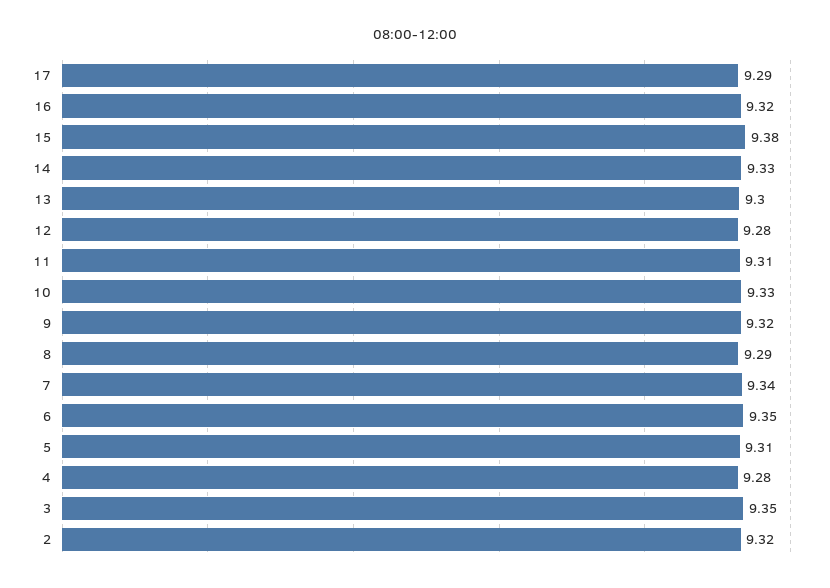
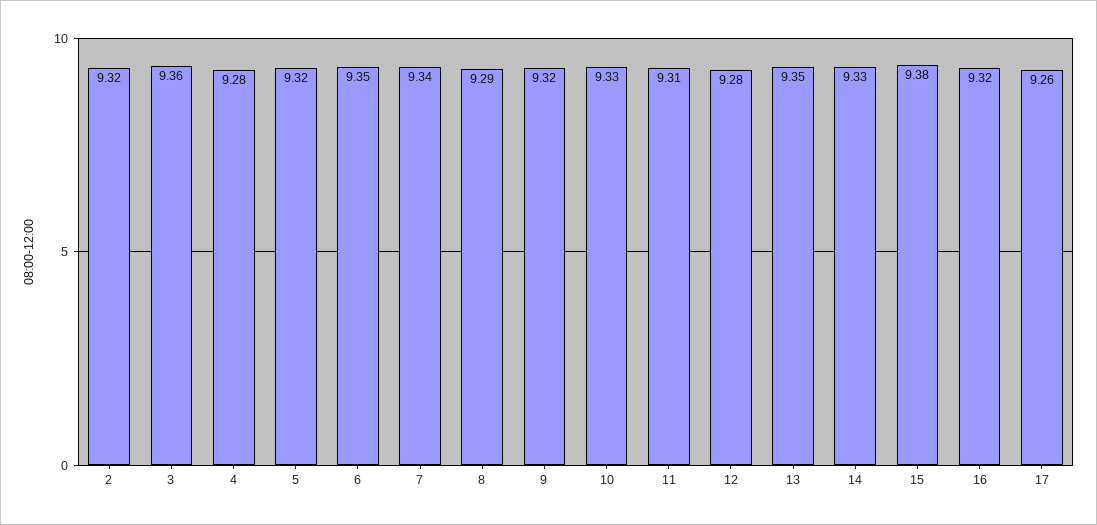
17: 9.29 -> 9.26
13: 9.3 -> 9.35
5: 9.31 -> 9.32
3: 9.35 -> 9.36

